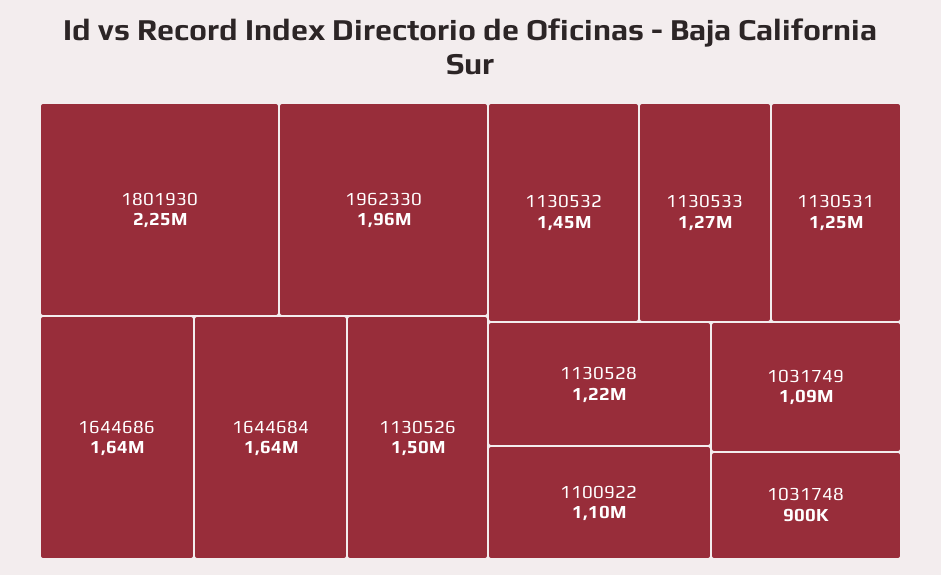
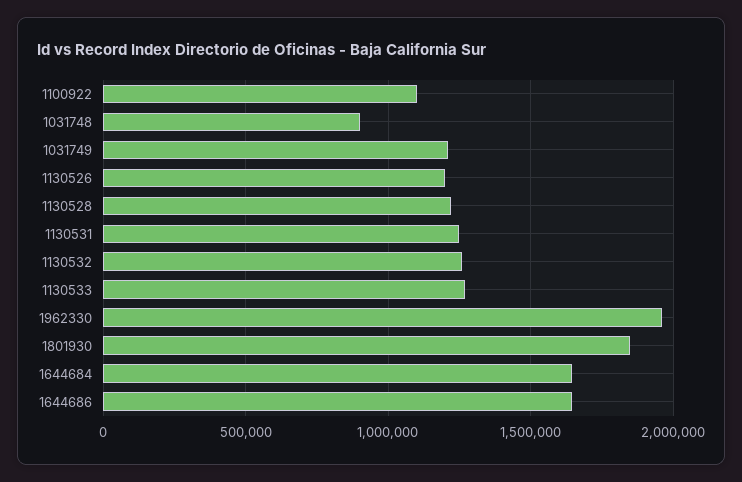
1801930: 2250000 -> 1850000
1130526: 1500000 -> 1200000
1130532: 1450000 -> 1250000
1031749: 1090000 -> 1200000

